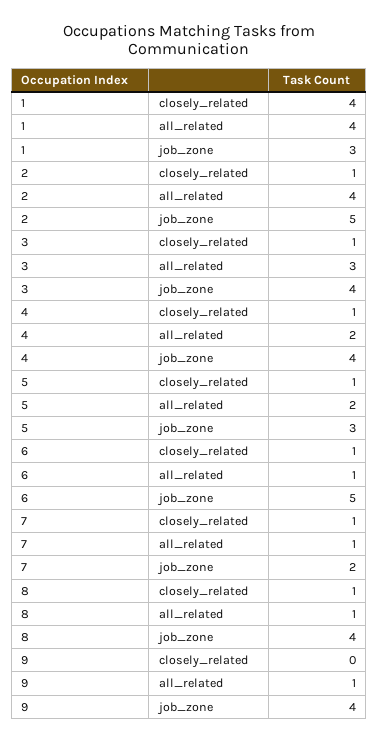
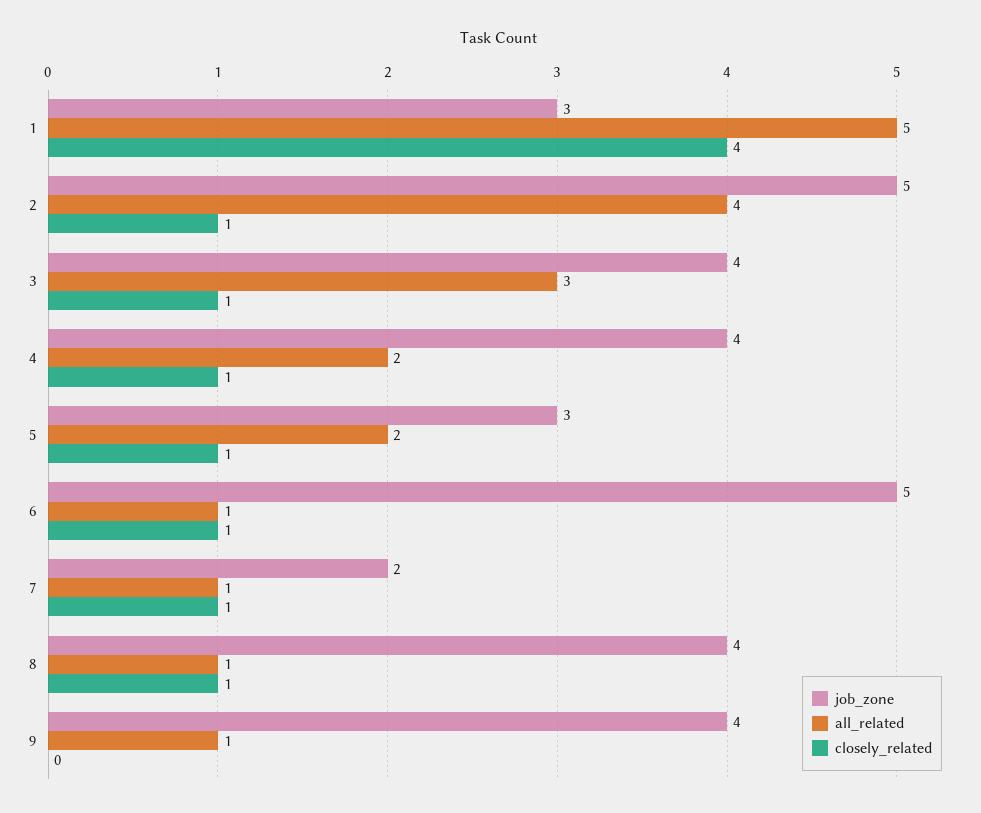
all_related, 1: 4 -> 5

